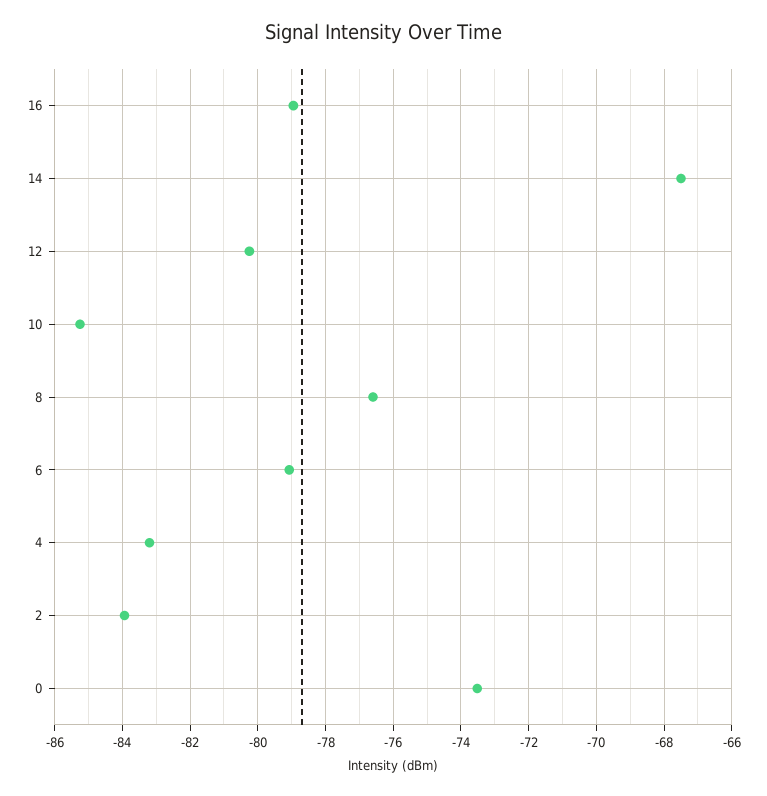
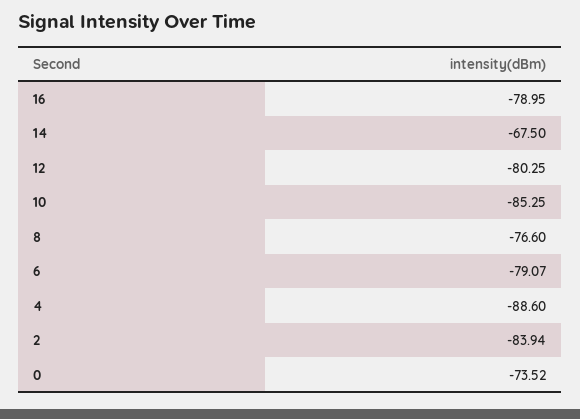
4: -83.2 -> -88.6

